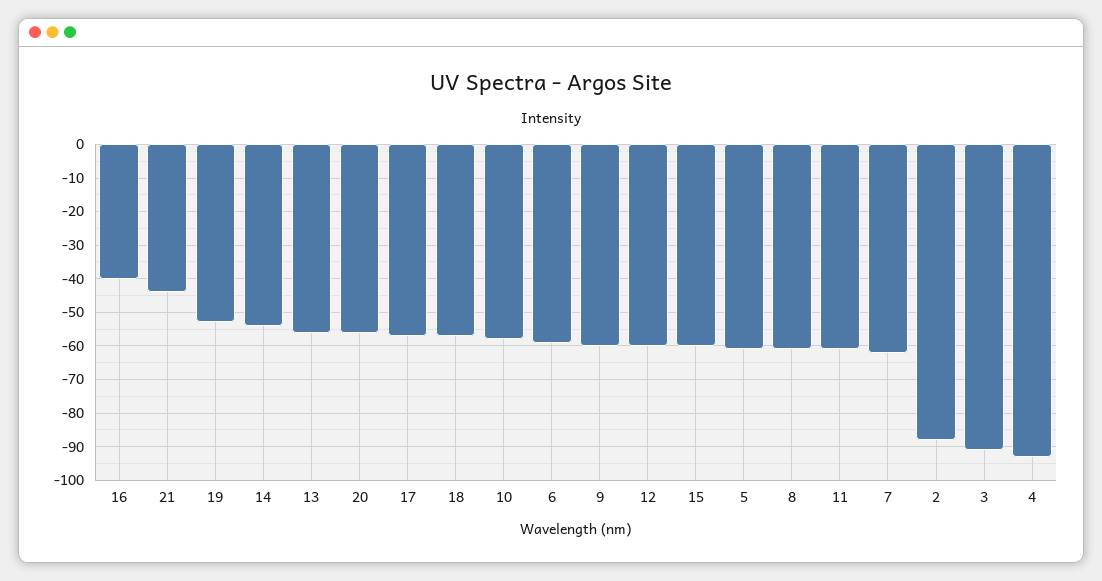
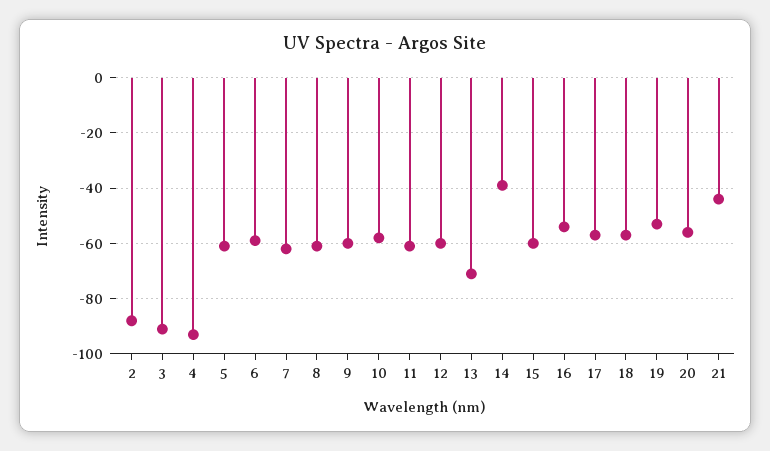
16: -40 -> -55
14: -55 -> -40
13: -55 -> -70

